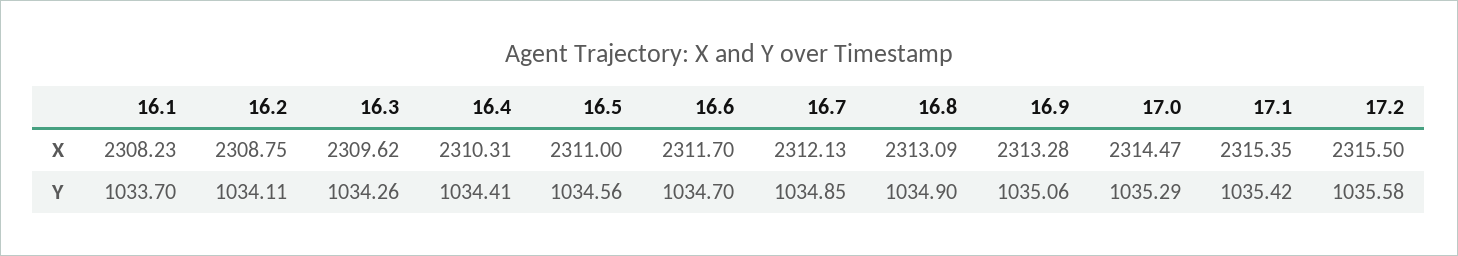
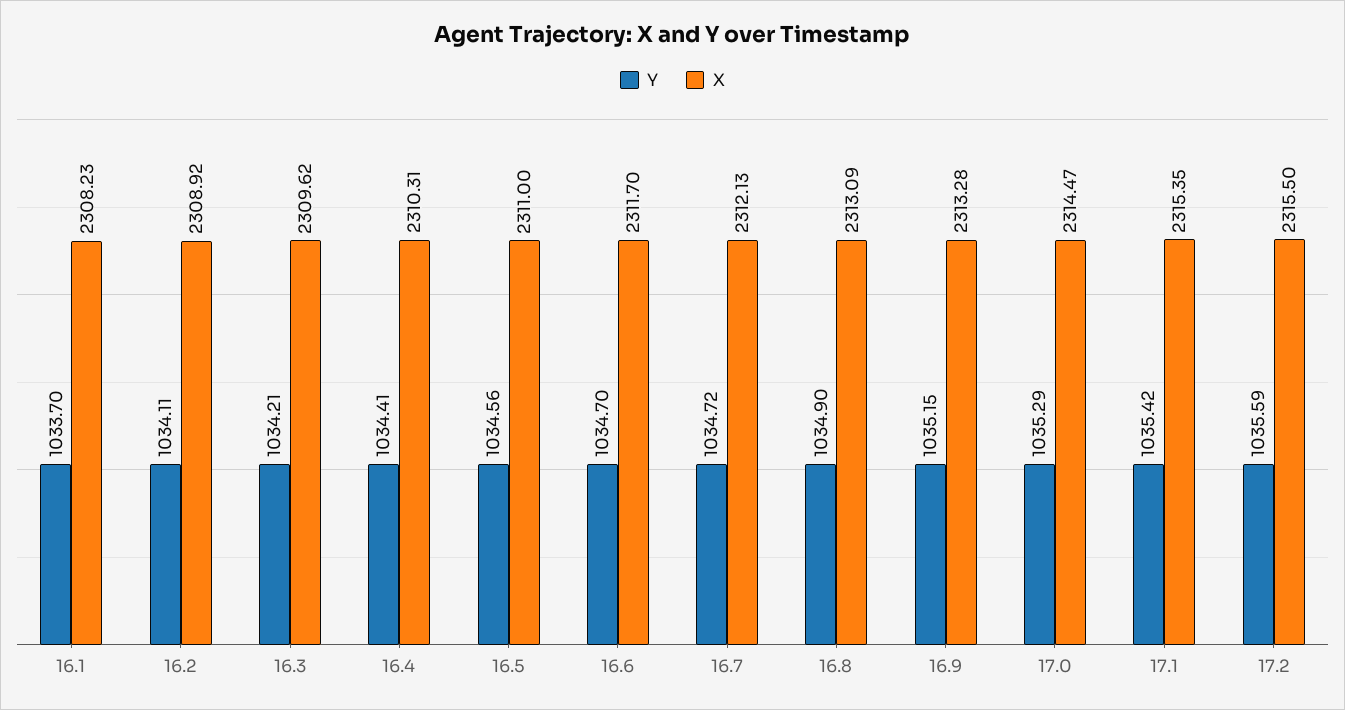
X, 16.2: 2308.75 -> 2308.92
Y, 16.3: 1034.26 -> 1034.21
Y, 16.7: 1034.85 -> 1034.72
Y, 16.9: 1035.06 -> 1035.15
Y, 17.2: 1035.58 -> 1035.59

